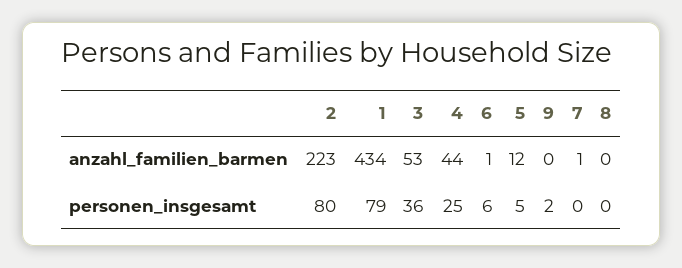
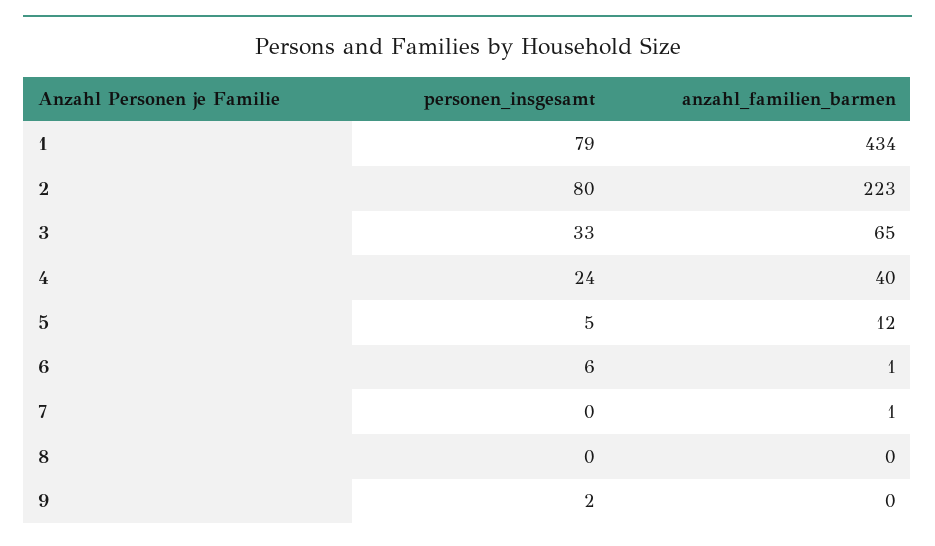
3, anzahl_familien_barmen: 53 -> 65
4, anzahl_familien_barmen: 44 -> 40
3, personen_insgesamt: 36 -> 33
4, personen_insgesamt: 25 -> 24

